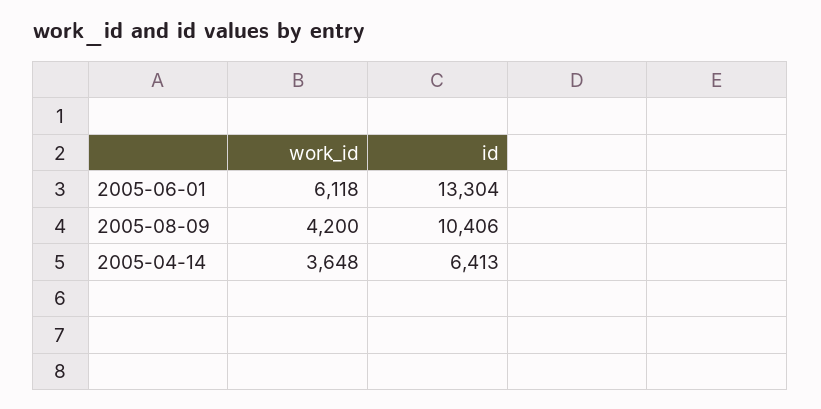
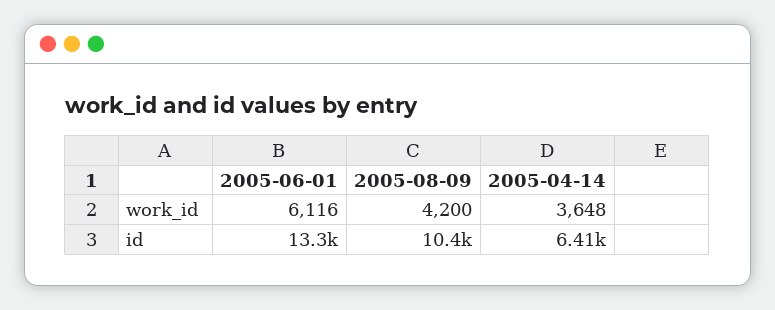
work_id, 2005-06-01: 6118 -> 6116

